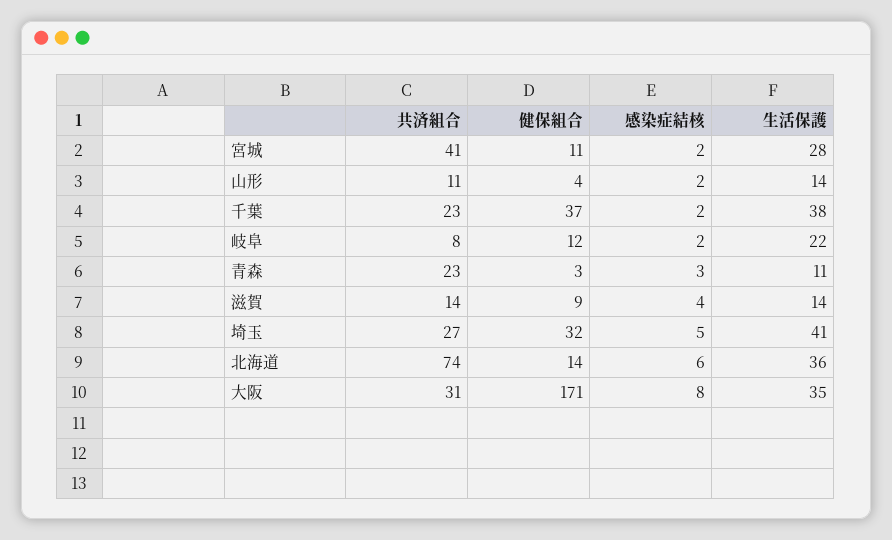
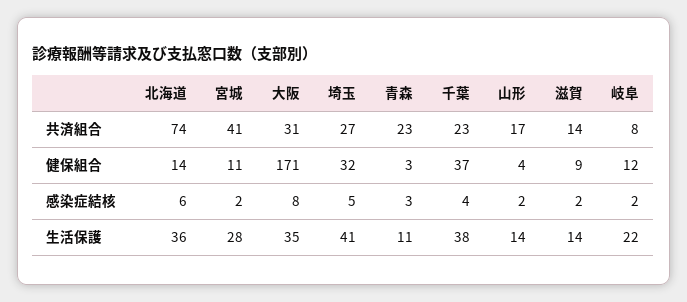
共済組合, 山形: 11 -> 17
感染症結核, 千葉: 2 -> 4
感染症結核, 滋賀: 4 -> 2

